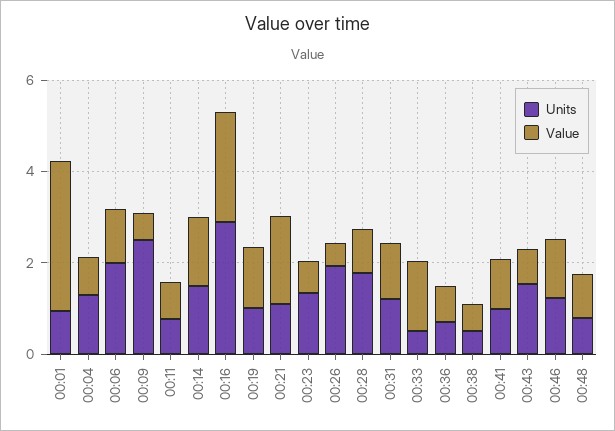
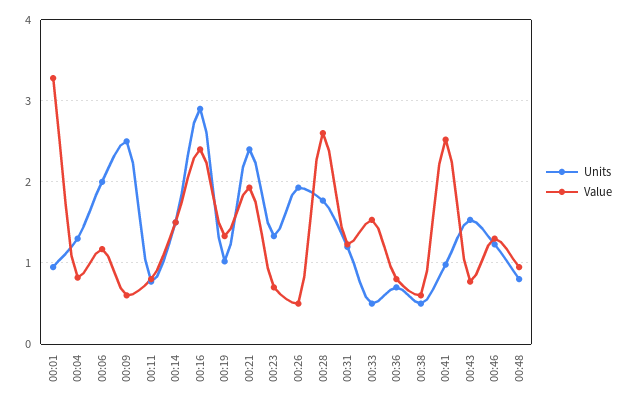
Units, 00:21: 1 -> 2.4
Value, 00:28: 1 -> 2.6
Value, 00:41: 1 -> 2.5

